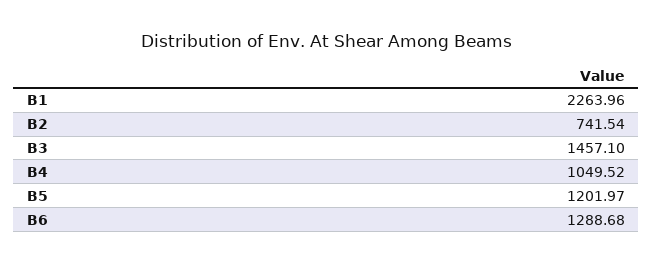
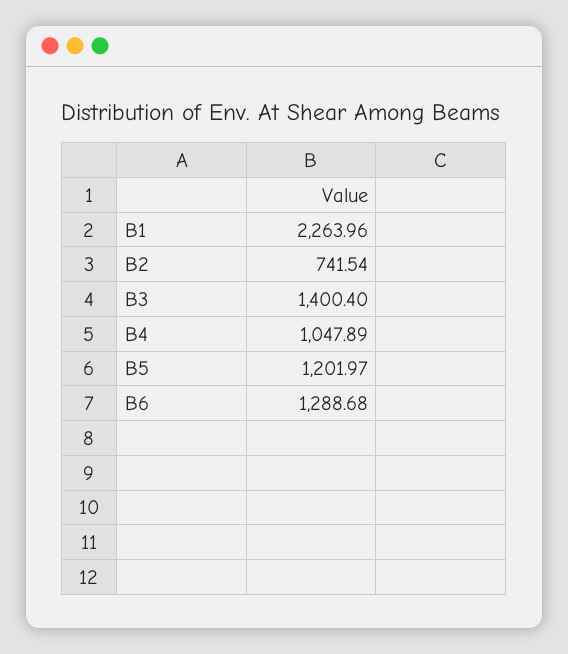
B3: 1457.1 -> 1400.4
B4: 1049.52 -> 1047.89

